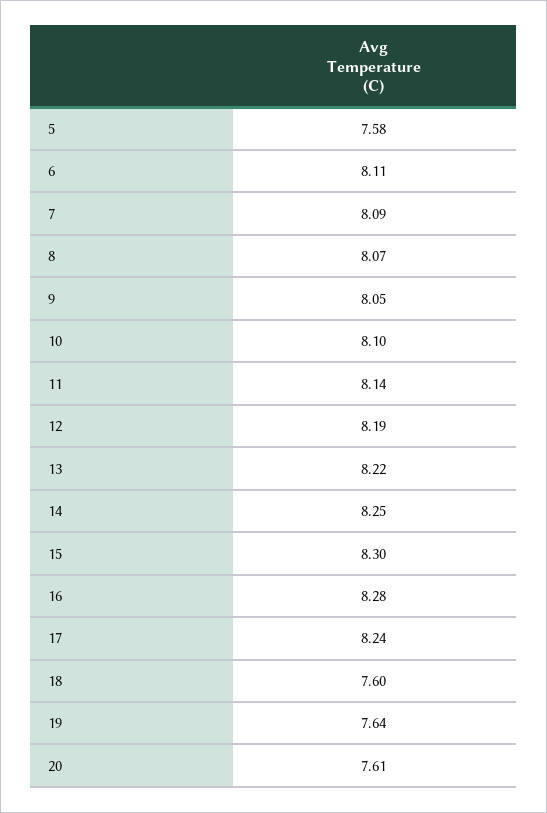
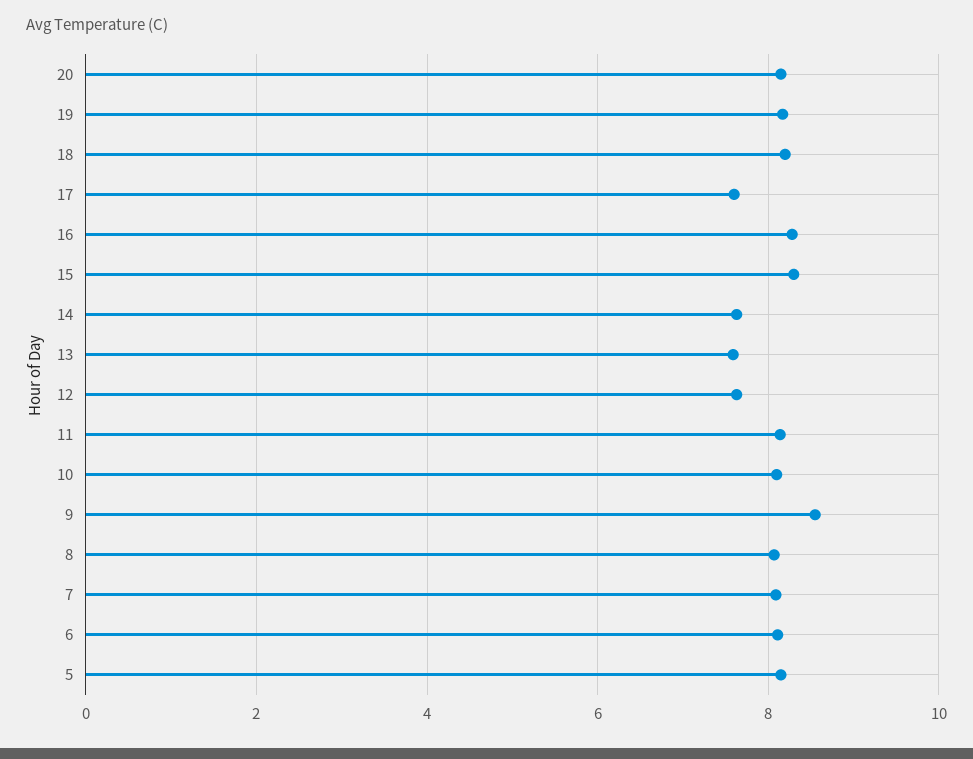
5: 7.58 -> 8.2
9: 8.05 -> 8.6
12: 8.19 -> 7.6
13: 8.22 -> 7.6
14: 8.25 -> 7.6
17: 8.24 -> 7.6
18: 7.6 -> 8.2
19: 7.64 -> 8.2
20: 7.61 -> 8.2

